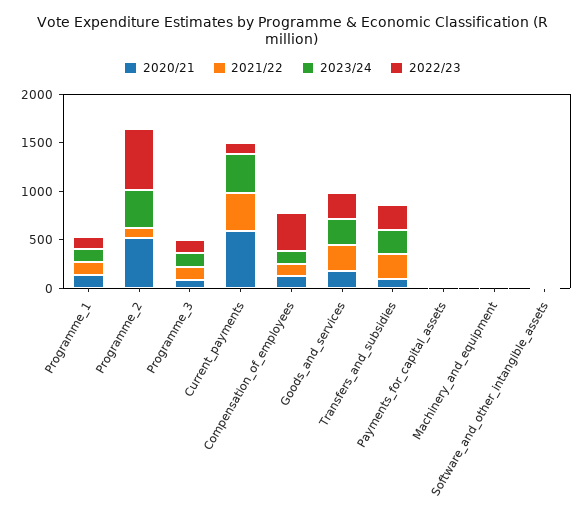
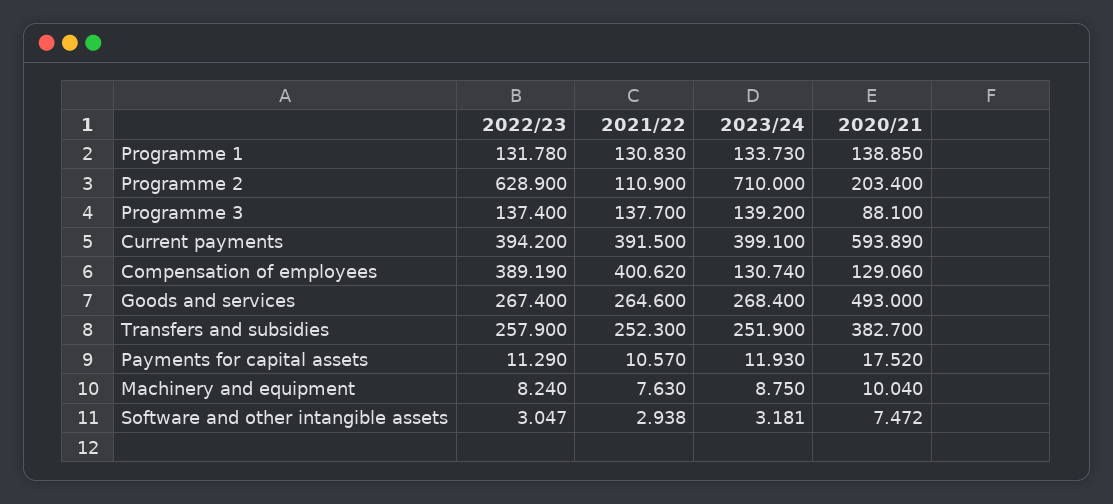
2020/21, Programme_2: 500 -> 203.4
2023/24, Programme_2: 400 -> 710
2022/23, Current_payments: 100 -> 394.2
2021/22, Compensation_of_employees: 100 -> 400.62
2020/21, Goods_and_services: 200 -> 493
2020/21, Transfers_and_subsidies: 100 -> 382.7

